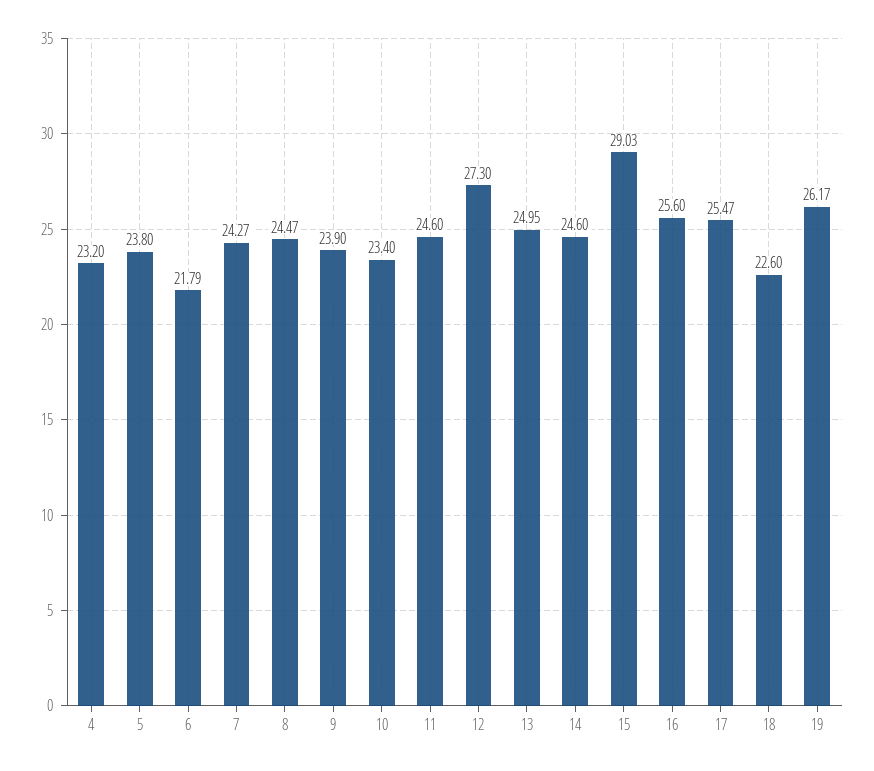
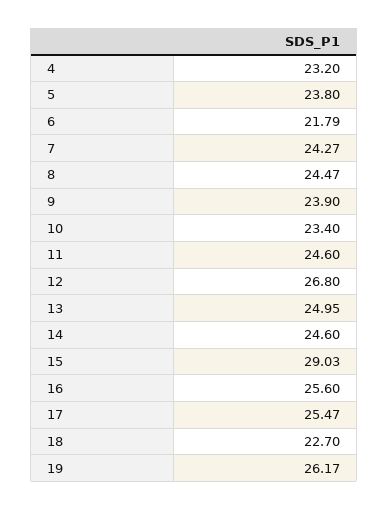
12: 27.3 -> 26.8
18: 22.6 -> 22.7

